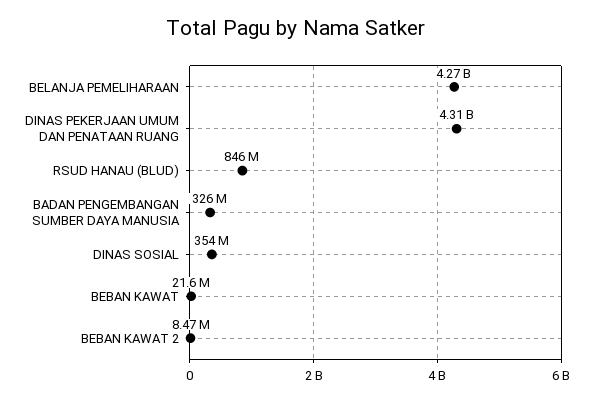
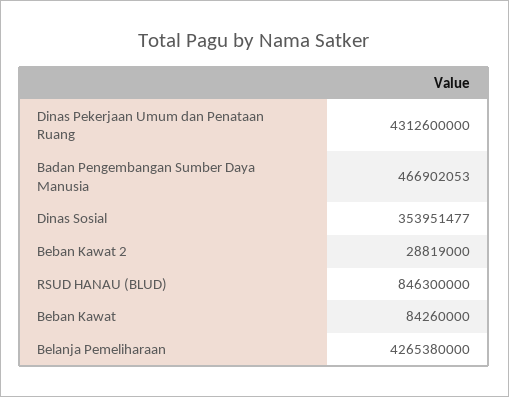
BADAN PENGEMBANGAN SUMBER DAYA MANUSIA: 326000000 -> 466902053
BEBAN KAWAT: 21600000 -> 84260000
BEBAN KAWAT 2: 8470000 -> 28819000

